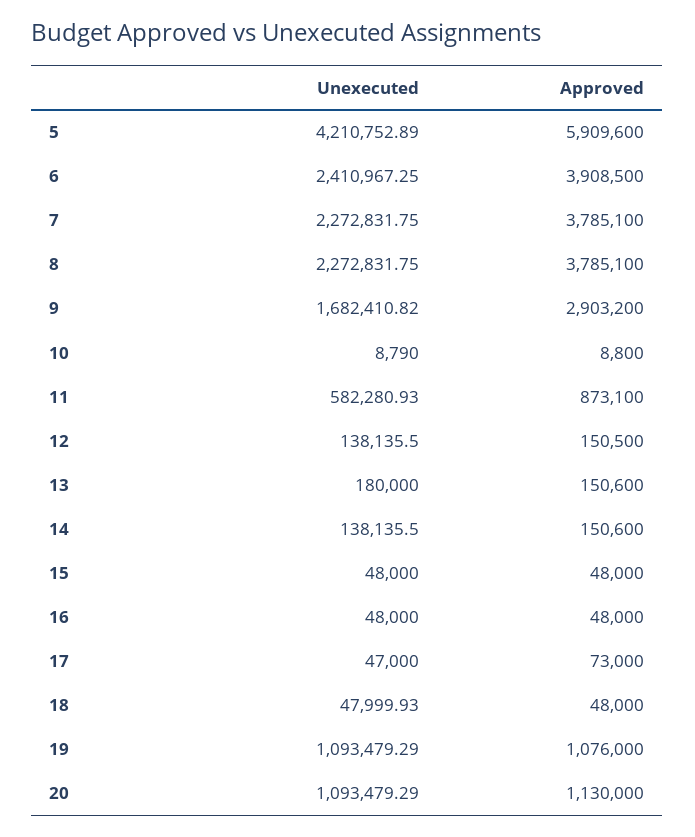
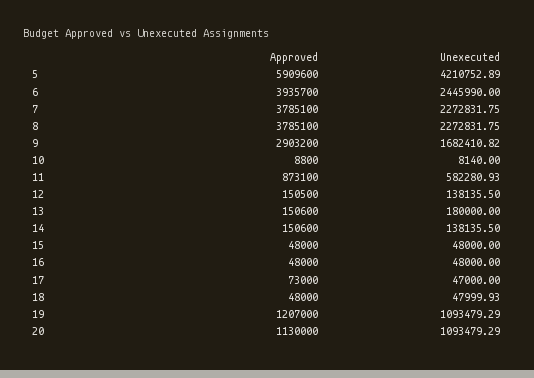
Unexecuted, 6: 2410967.25 -> 2445990
Approved, 6: 3908500 -> 3935700
Unexecuted, 10: 8790 -> 8140
Approved, 19: 1076000 -> 1207000

